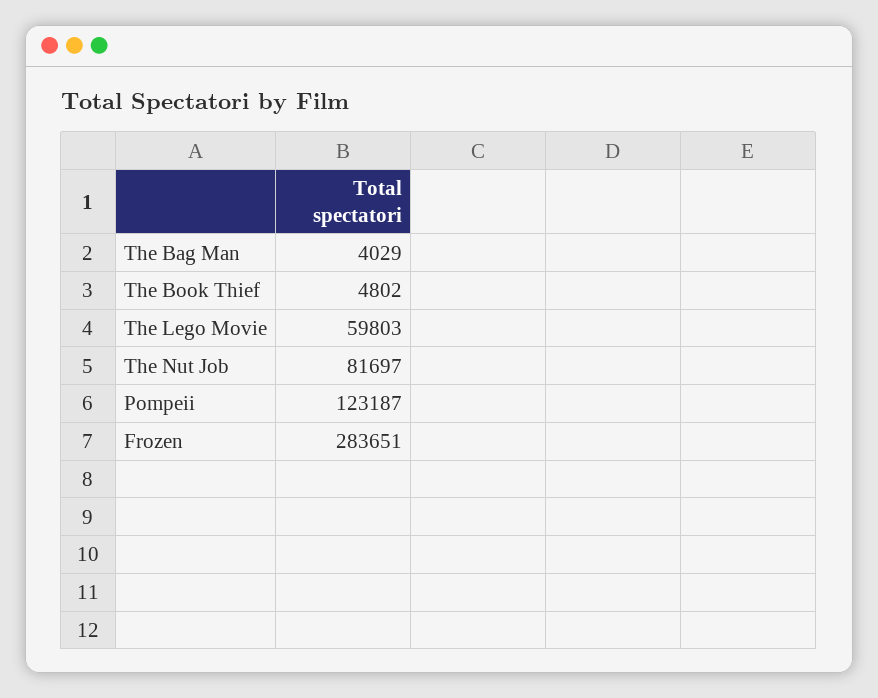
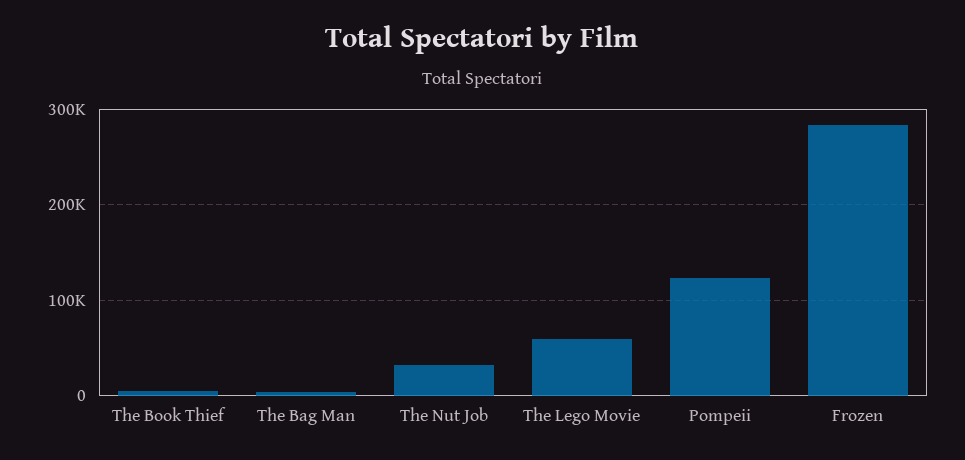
The Nut Job: 81697 -> 30000

